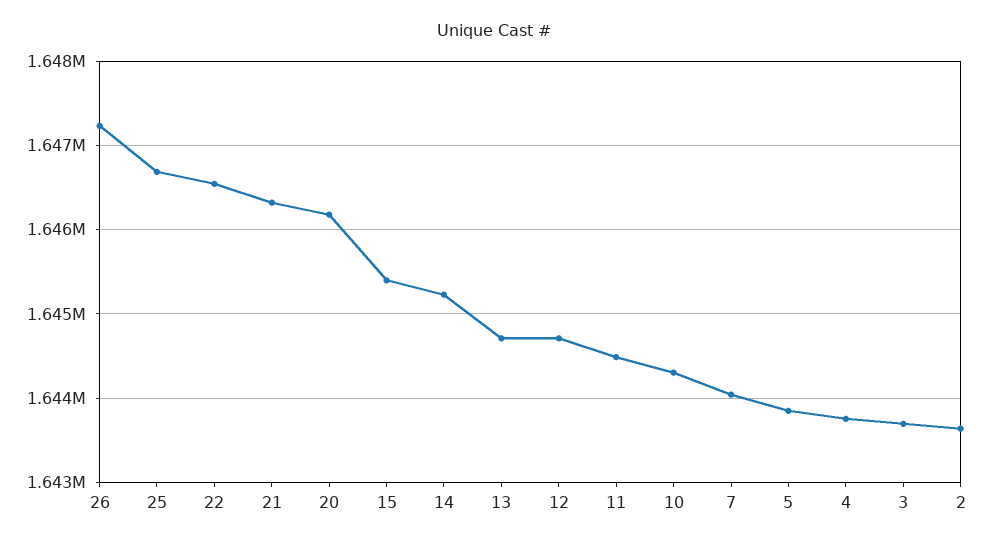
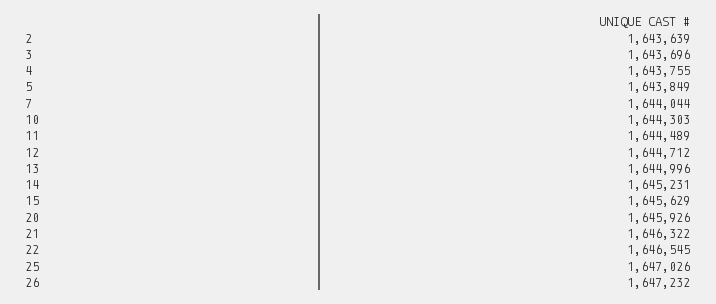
25: 1646700 -> 1647026
20: 1646200 -> 1645926
15: 1645400 -> 1645629
13: 1644700 -> 1644996

